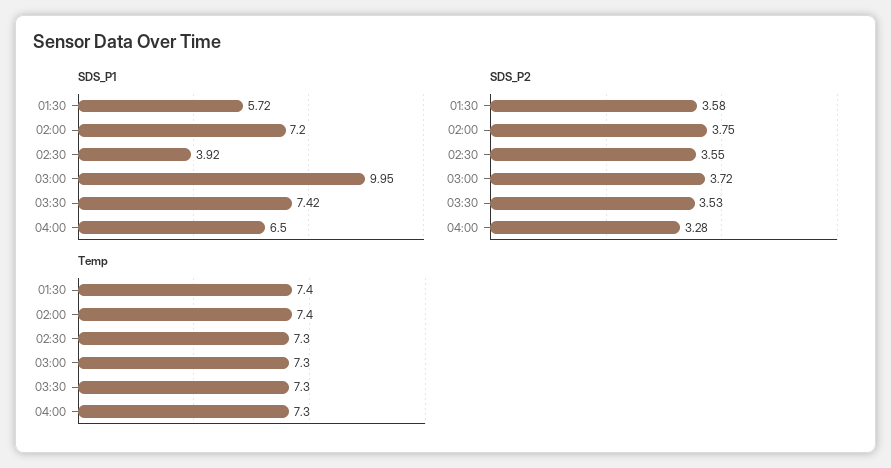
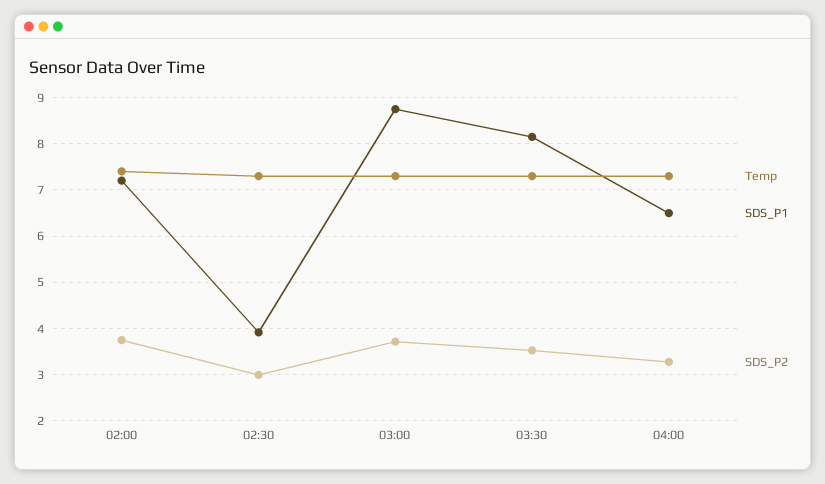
SDS_P1, 01:30: 5.72 -> none
SDS_P1, 03:00: 9.95 -> 8.8
SDS_P1, 03:30: 7.42 -> 8.2
SDS_P2, 01:30: 3.58 -> none
SDS_P2, 02:30: 3.55 -> 3
Temp, 01:30: 7.4 -> none

